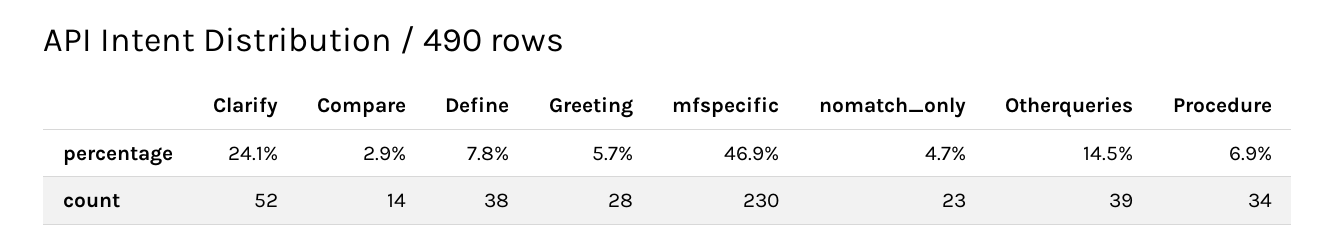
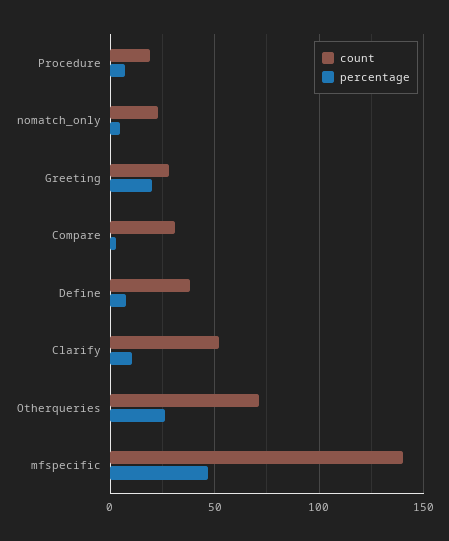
percentage, Clarify: 24.1 -> 10
percentage, Greeting: 5.7 -> 20
percentage, Otherqueries: 14.5 -> 25
count, Compare: 14 -> 30
count, mfspecific: 230 -> 140
count, Otherqueries: 39 -> 70
count, Procedure: 34 -> 20

